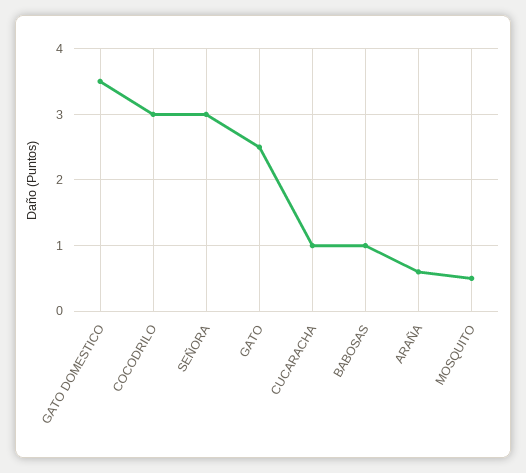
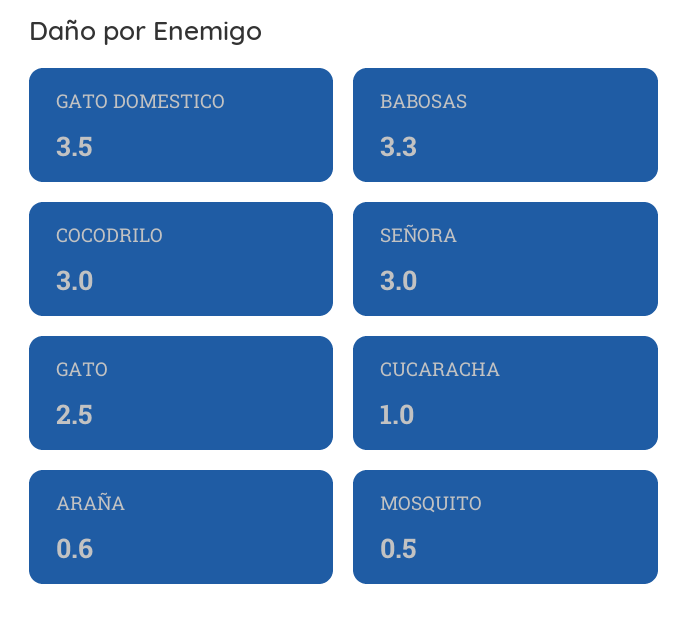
BABOSAS: 1 -> 3.3

